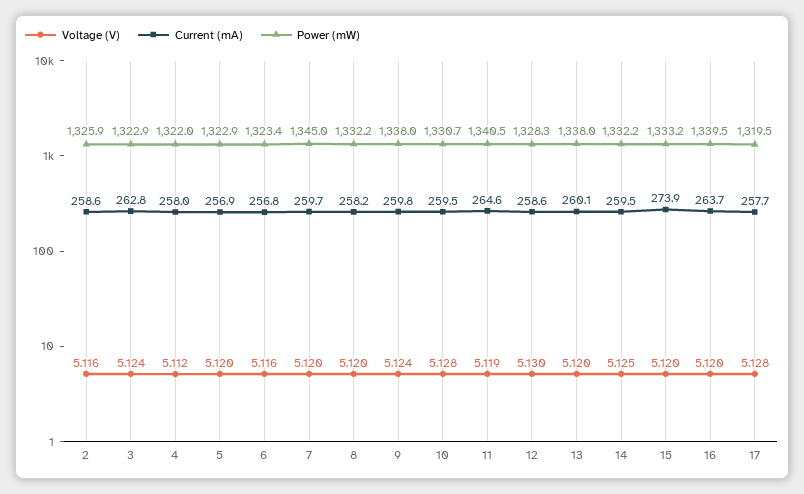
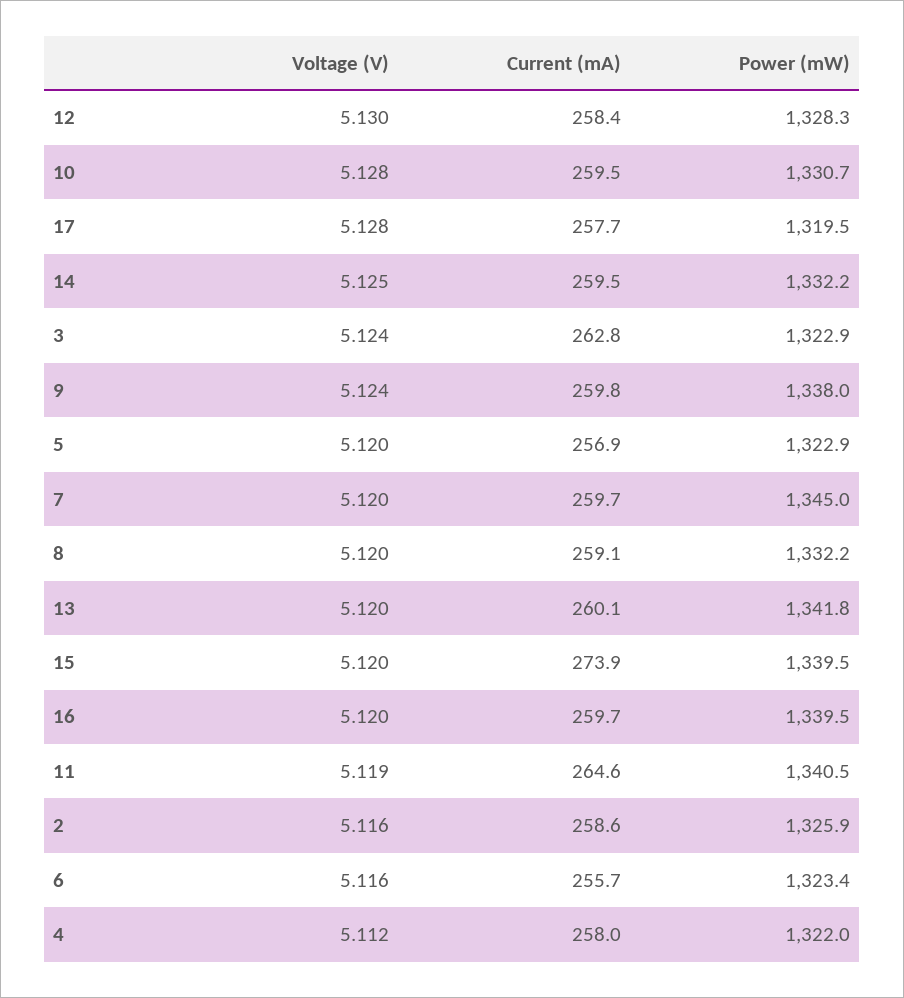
Current (mA), 6: 256.8 -> 255.7
Current (mA), 8: 258.2 -> 259.1
Current (mA), 12: 258.6 -> 258.4
Power (mW), 13: 1338 -> 1341.8
Power (mW), 15: 1333.2 -> 1339.5
Current (mA), 16: 263.7 -> 259.7

